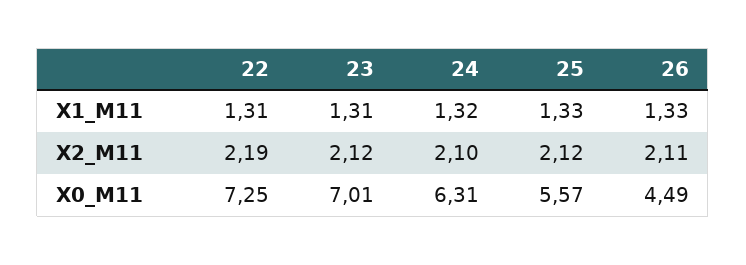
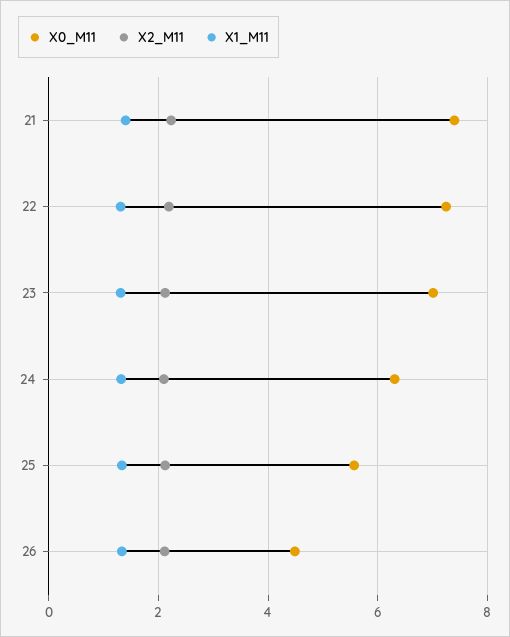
X0_M11, 21: none -> 7.4
X2_M11, 21: none -> 2.2
X1_M11, 21: none -> 1.4

